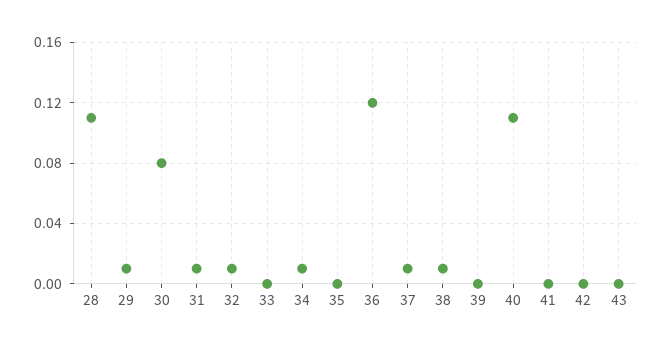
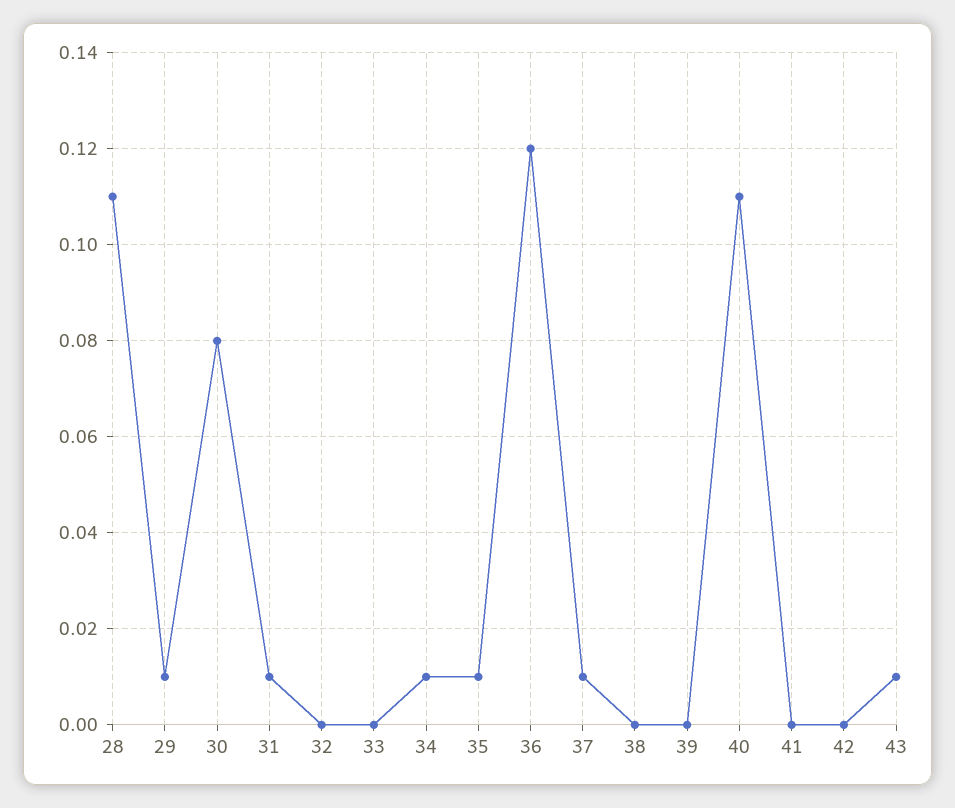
32: 0.01 -> 0
35: 0 -> 0.01
38: 0.01 -> 0
43: 0 -> 0.01

